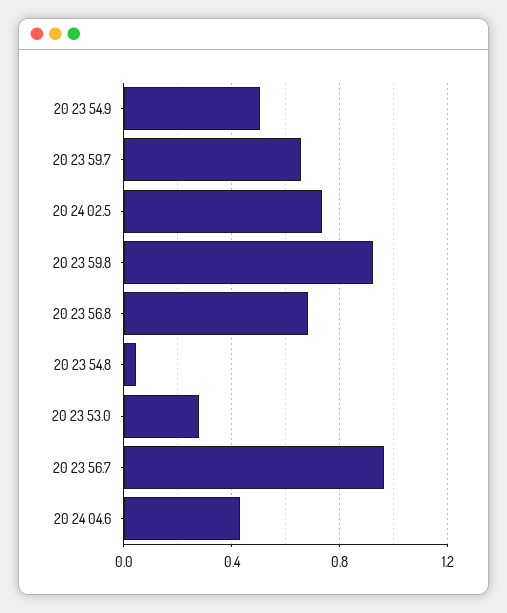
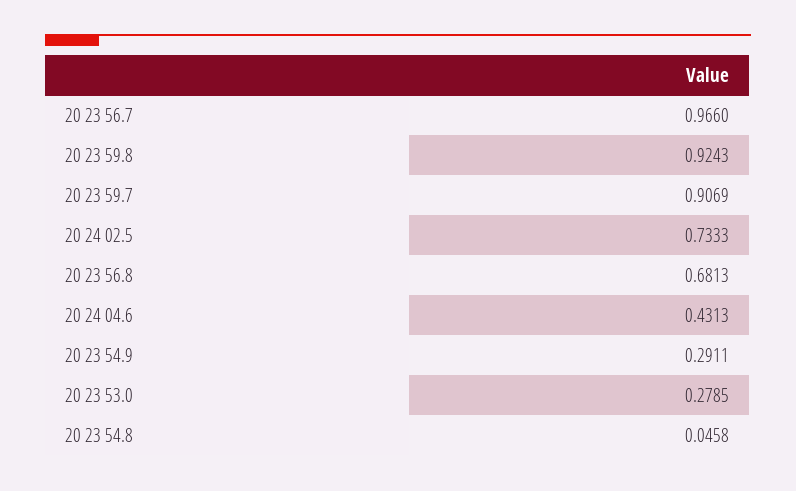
20 23 54.9: 0.5 -> 0.2911
20 23 59.7: 0.65 -> 0.9069

